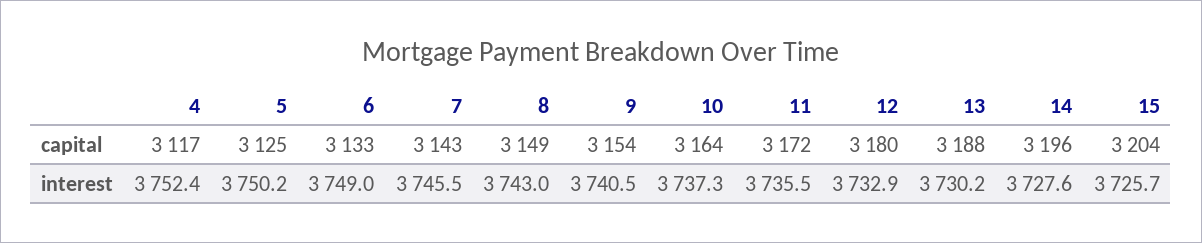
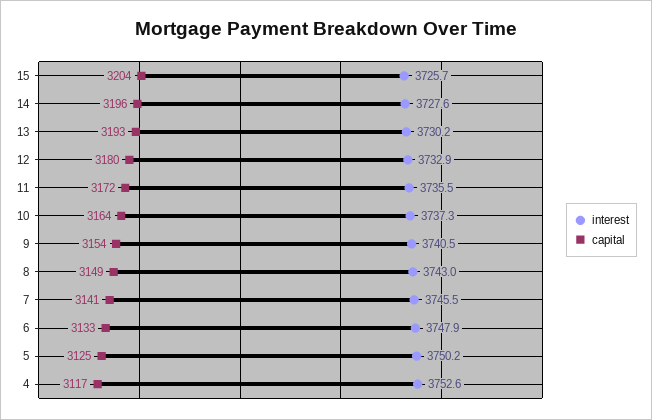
capital, 7: 3143 -> 3141
capital, 13: 3188 -> 3193
interest, 4: 3752.4 -> 3752.6
interest, 6: 3749 -> 3747.9

